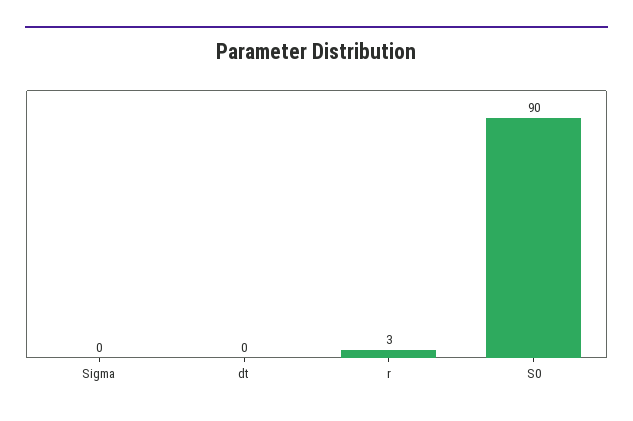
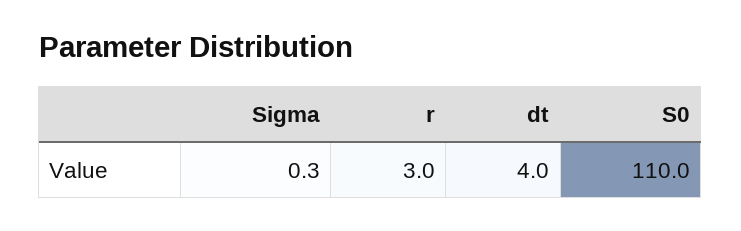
dt: 0 -> 4
S0: 90 -> 110

